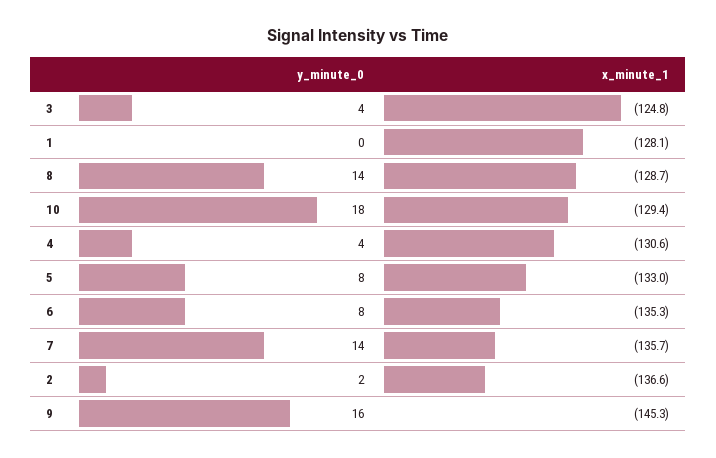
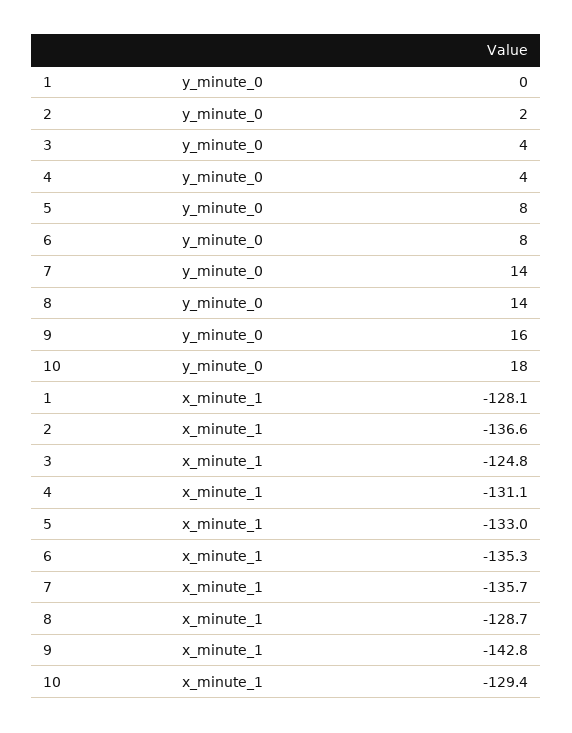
x_minute_1, 4: -130.6 -> -131.1
x_minute_1, 9: -145.3 -> -142.8

